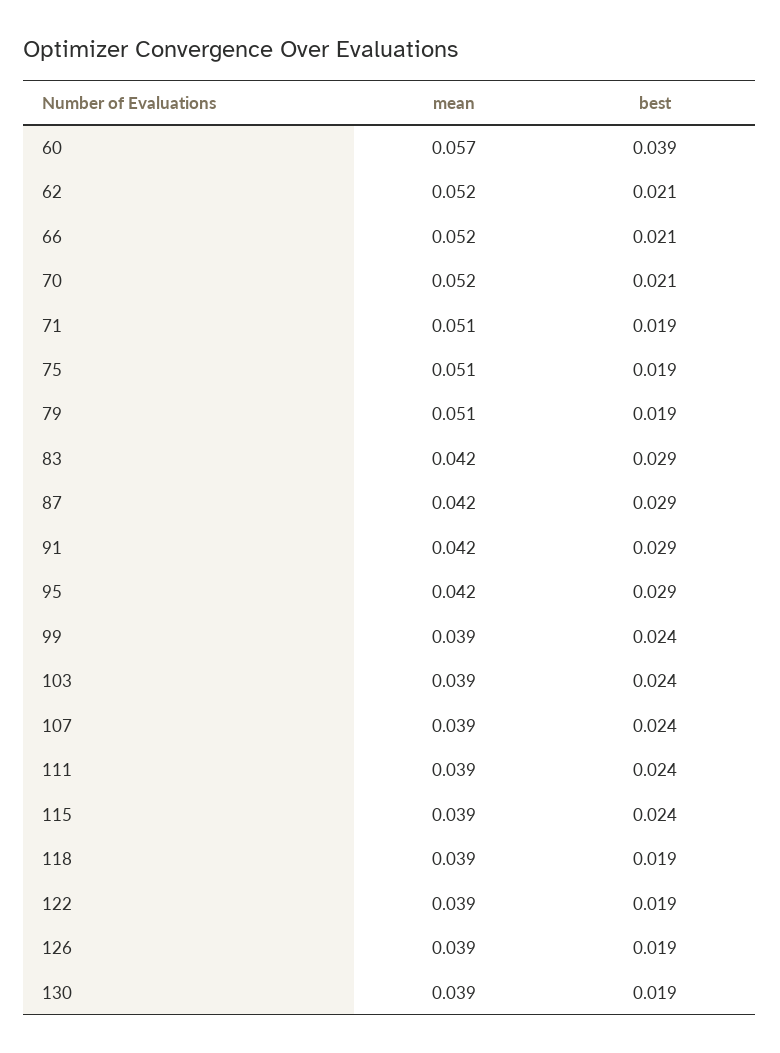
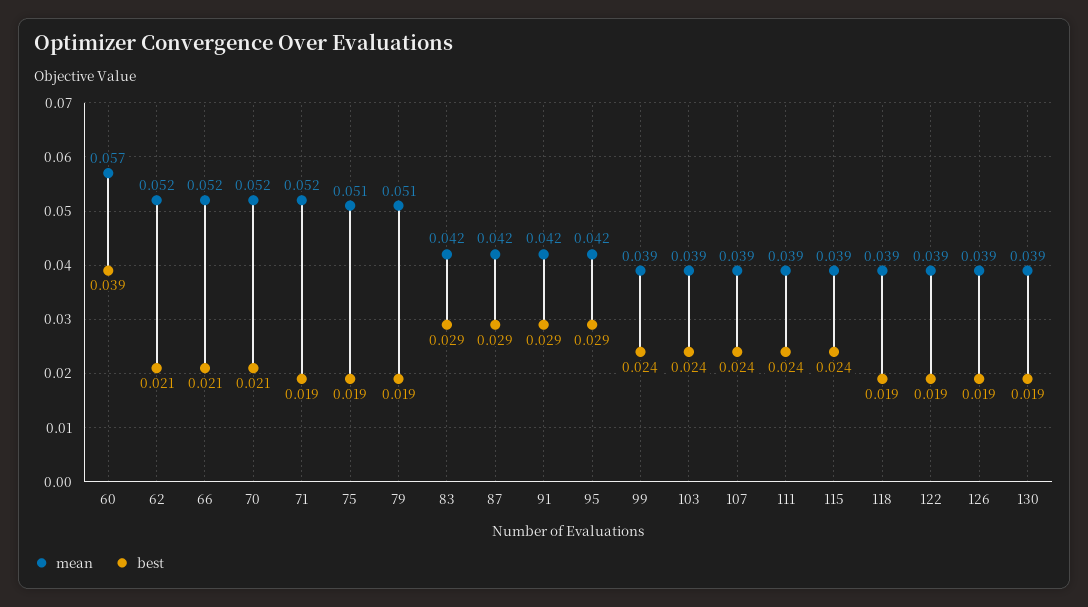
mean, 71: 0.051 -> 0.052

